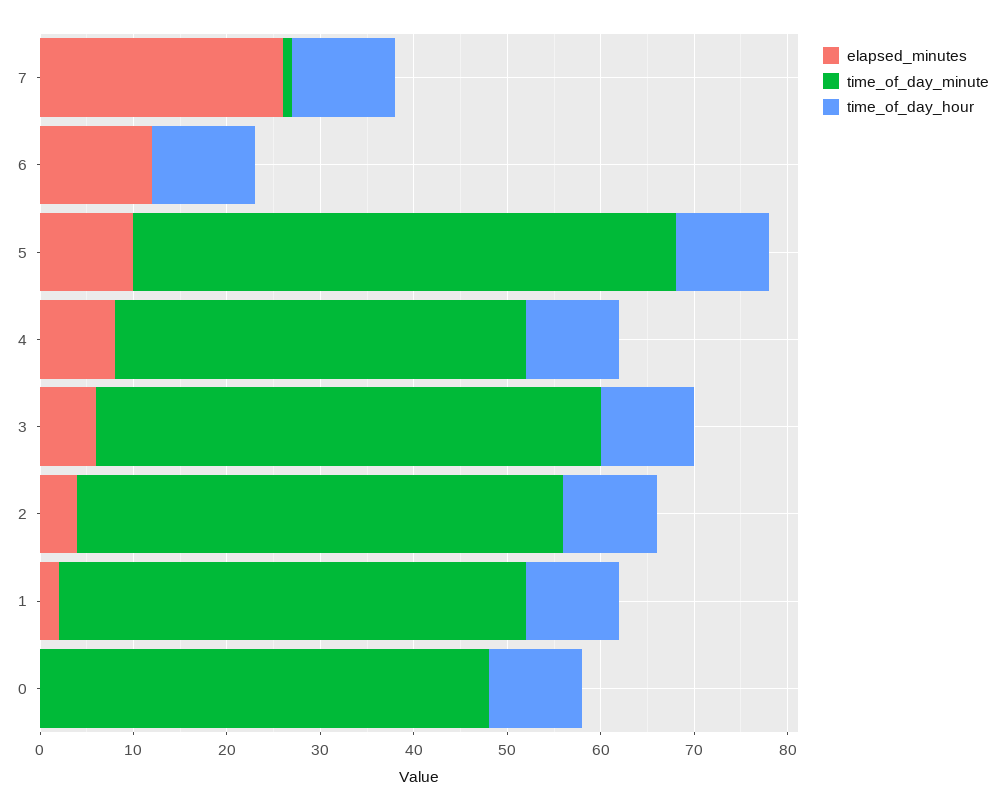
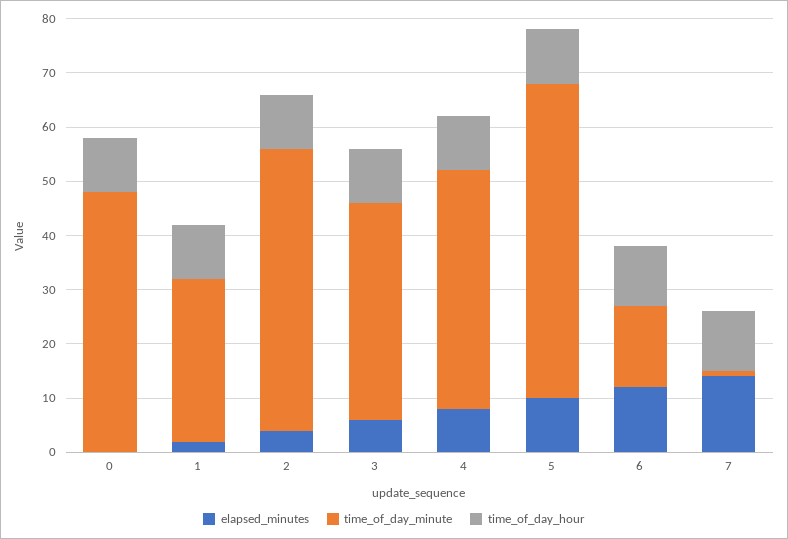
elapsed_minutes, 7: 26 -> 15
time_of_day_minute, 6: 0 -> 15
time_of_day_minute, 3: 54 -> 40
time_of_day_minute, 1: 50 -> 30

